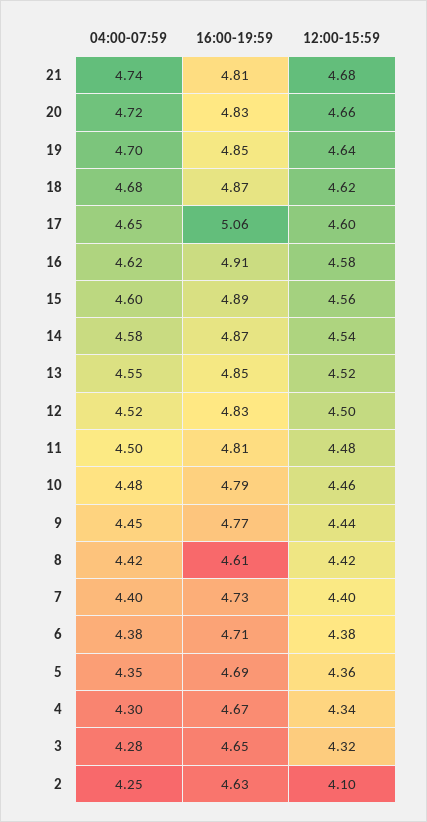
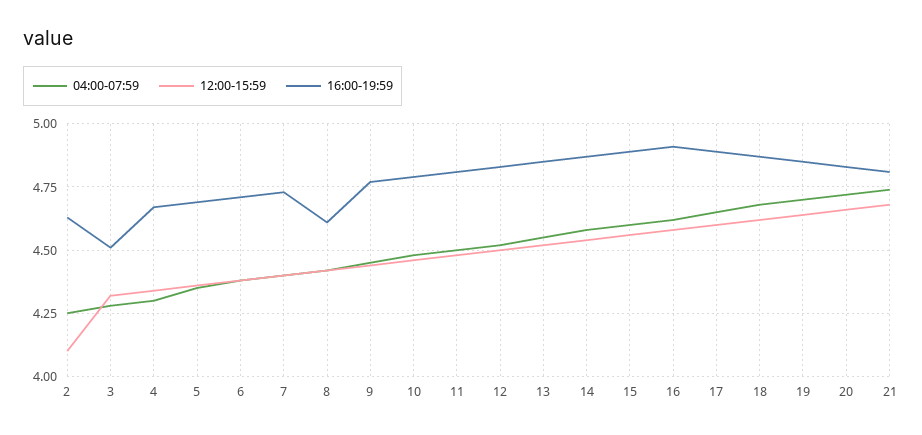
16:00-19:59, 17: 5.06 -> 4.9
16:00-19:59, 3: 4.65 -> 4.5

